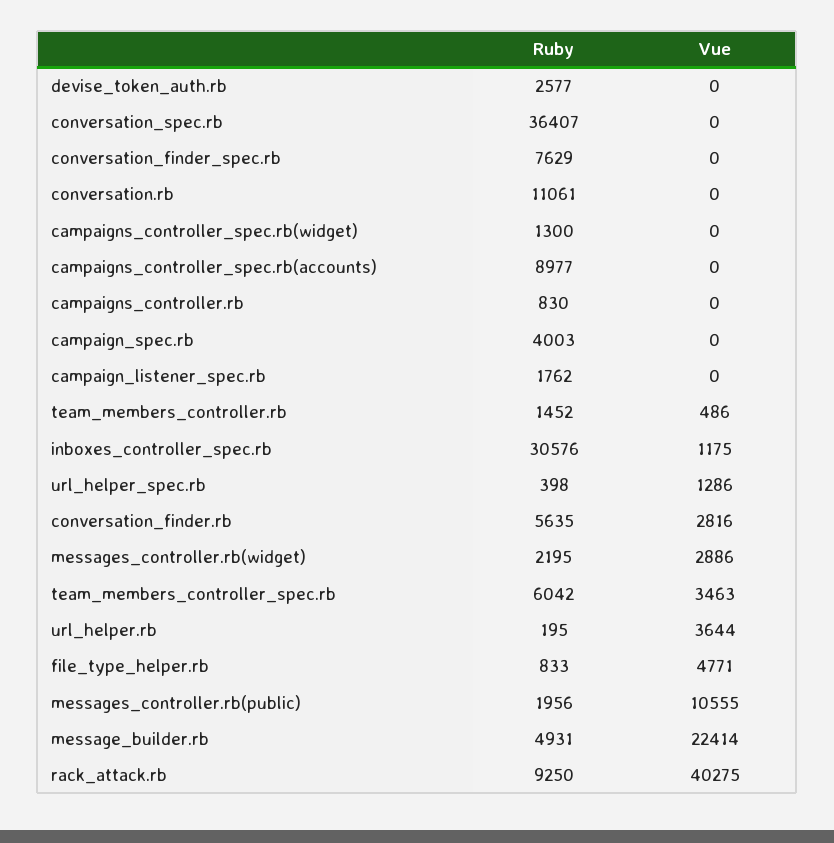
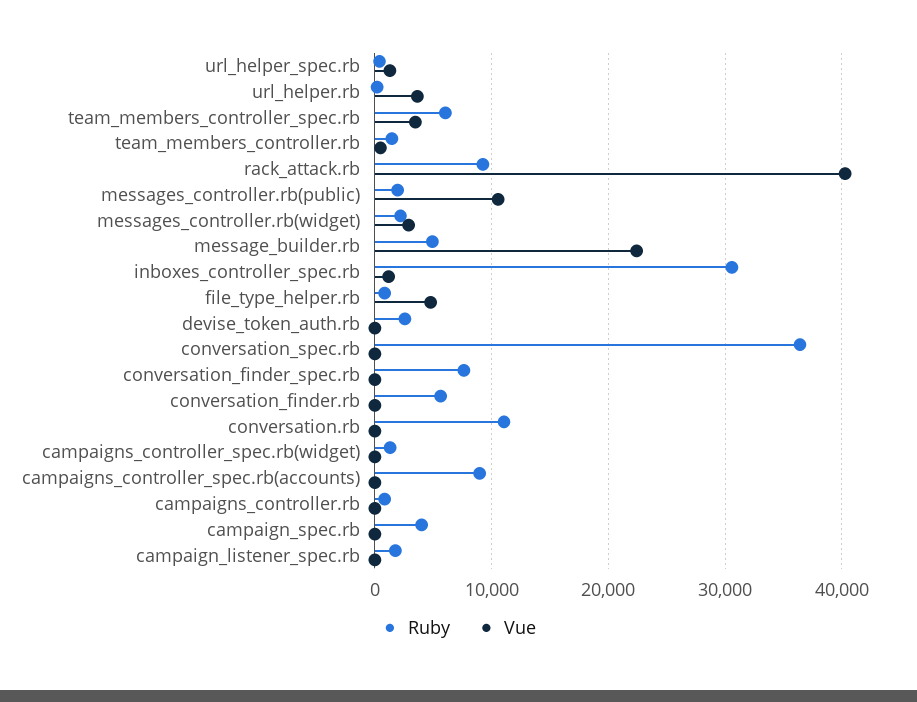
Vue, conversation_finder.rb: 2816 -> 0

